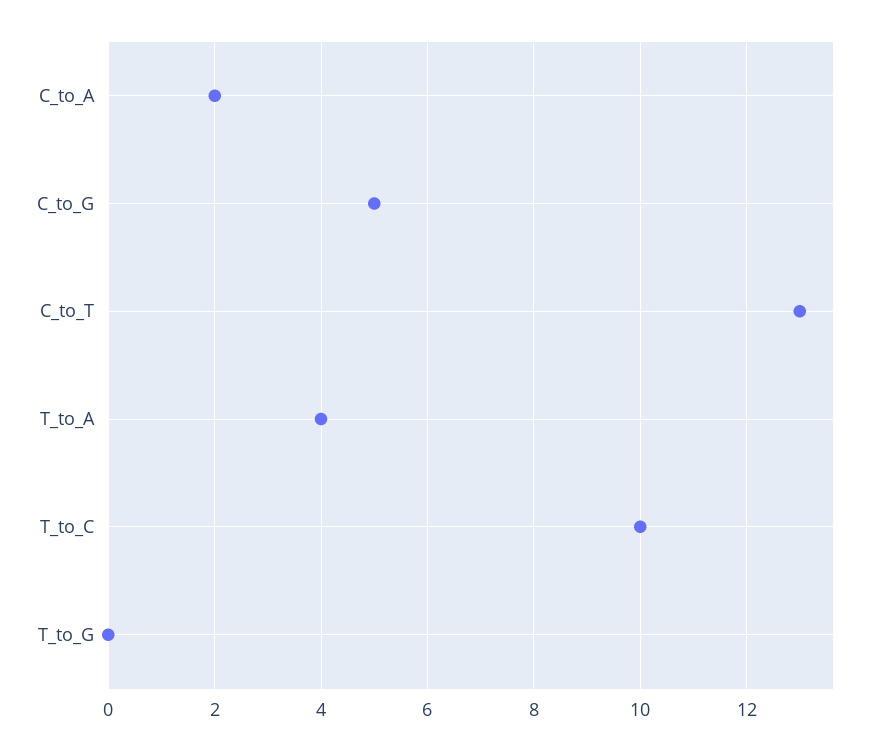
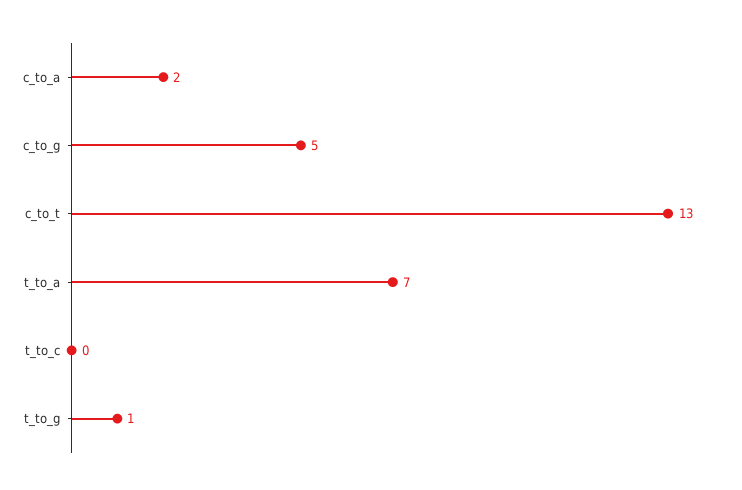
T_to_A: 4 -> 7
T_to_C: 10 -> 0
T_to_G: 0 -> 1

